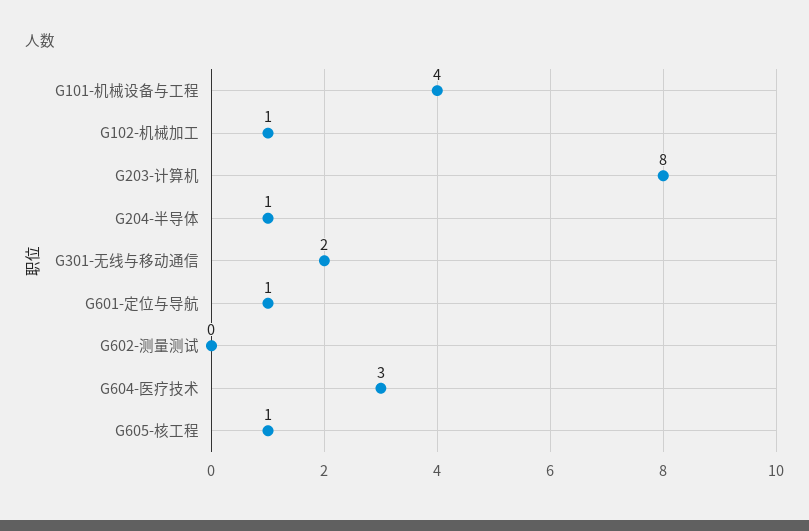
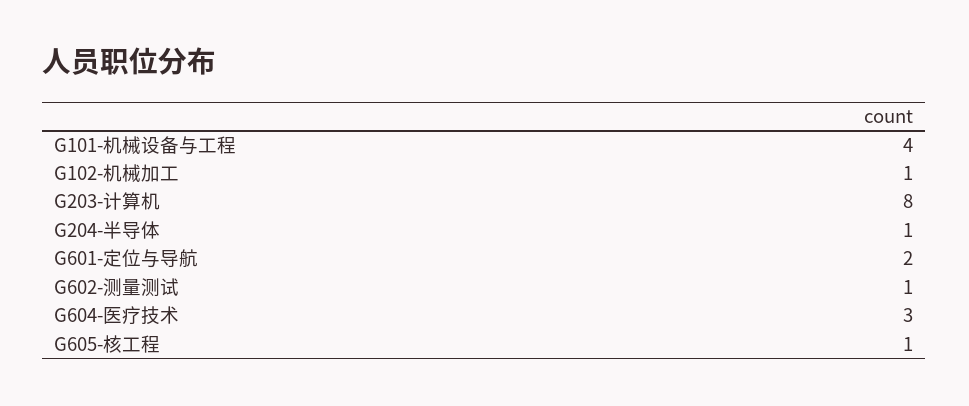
G301-无线与移动通信: 2 -> none
G601-定位与导航: 1 -> 2
G602-测量测试: 0 -> 1

